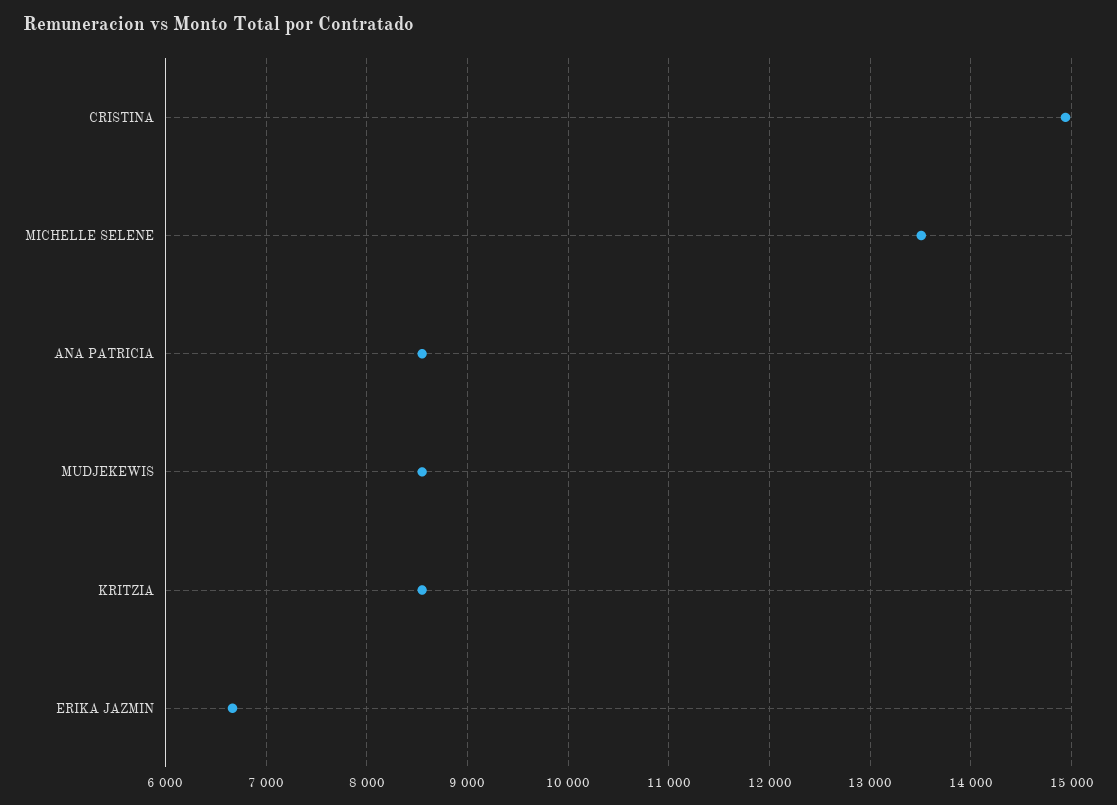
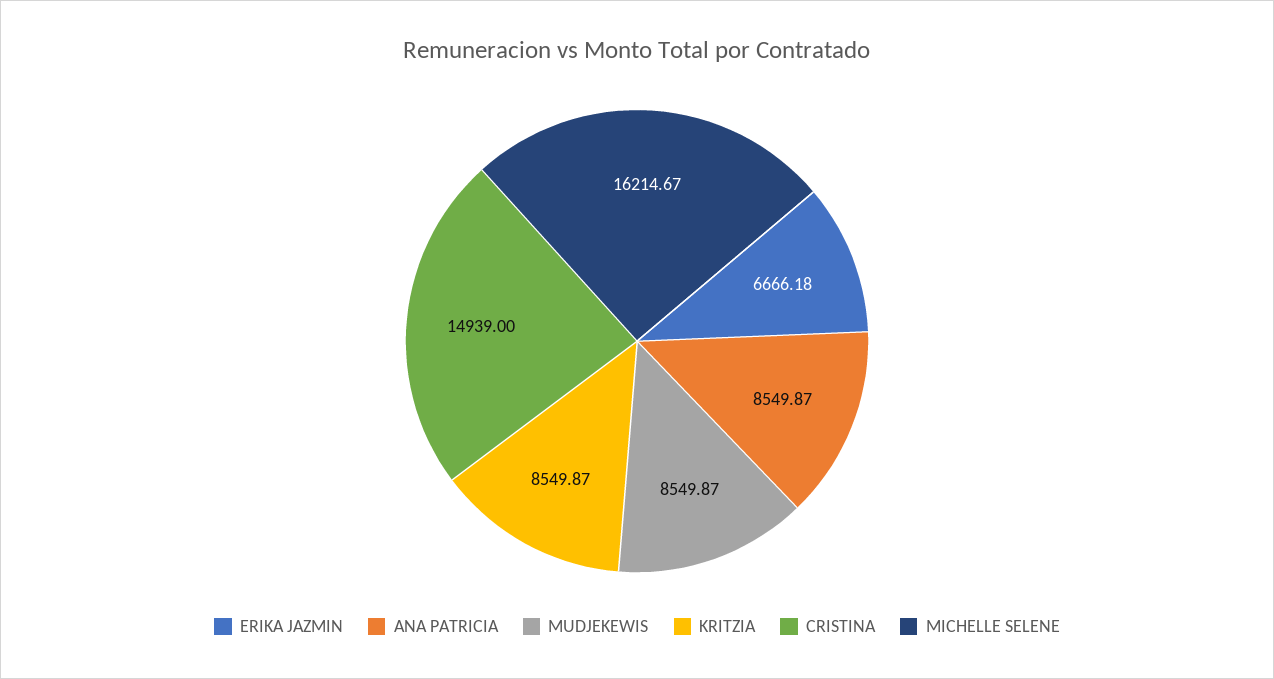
MICHELLE SELENE: 13500 -> 16214.67

